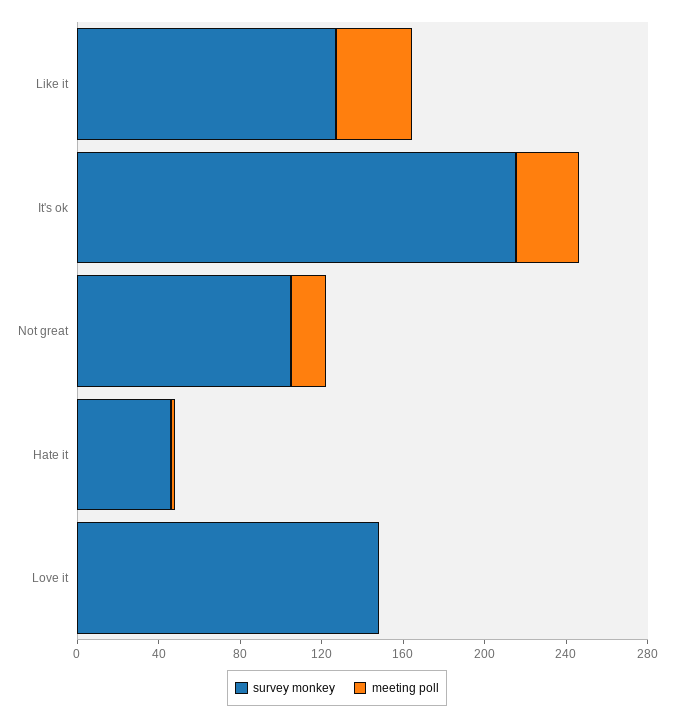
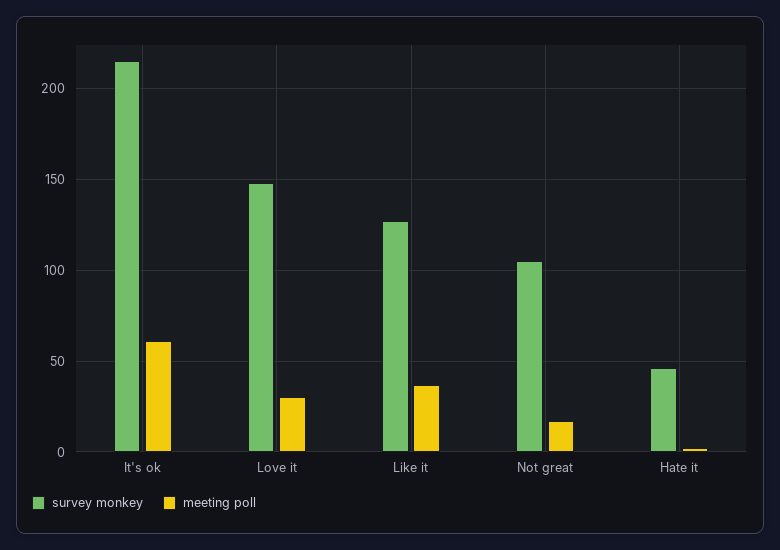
meeting poll, It's ok: 30 -> 60
meeting poll, Love it: 0 -> 30

